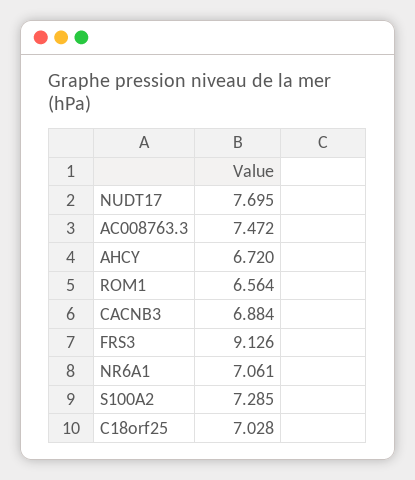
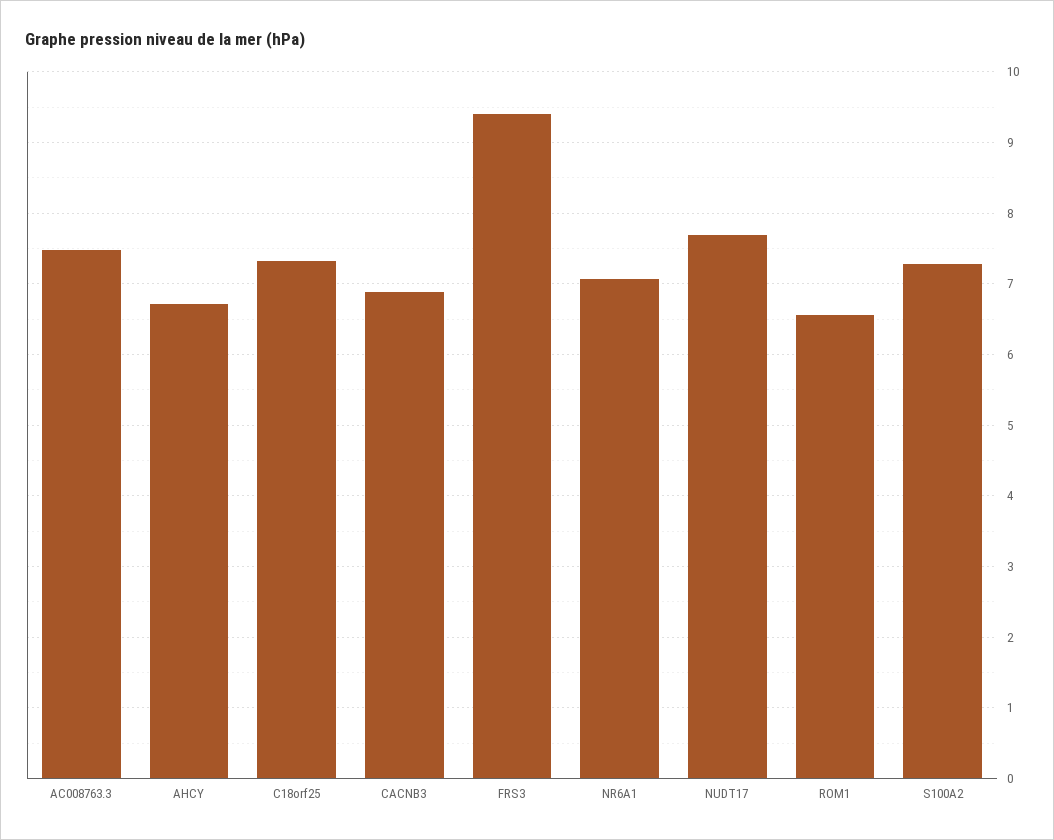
FRS3: 9.126 -> 9.4
C18orf25: 7.028 -> 7.3

